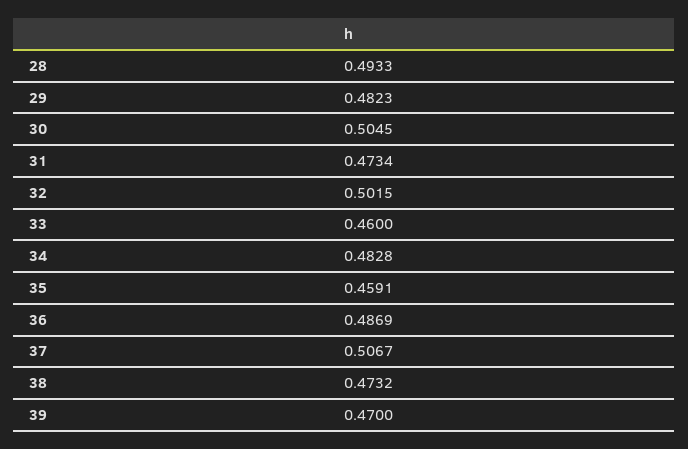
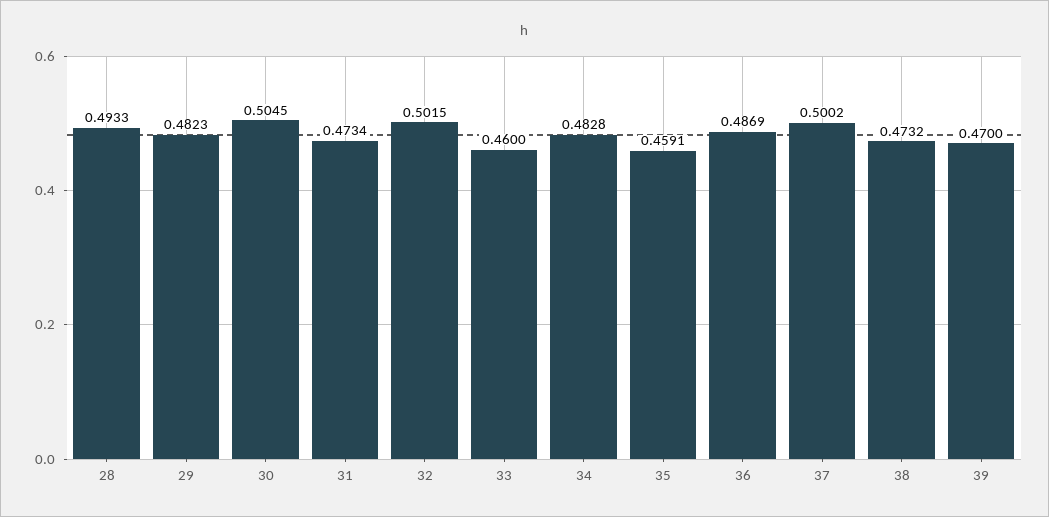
37: 0.5067 -> 0.5002

